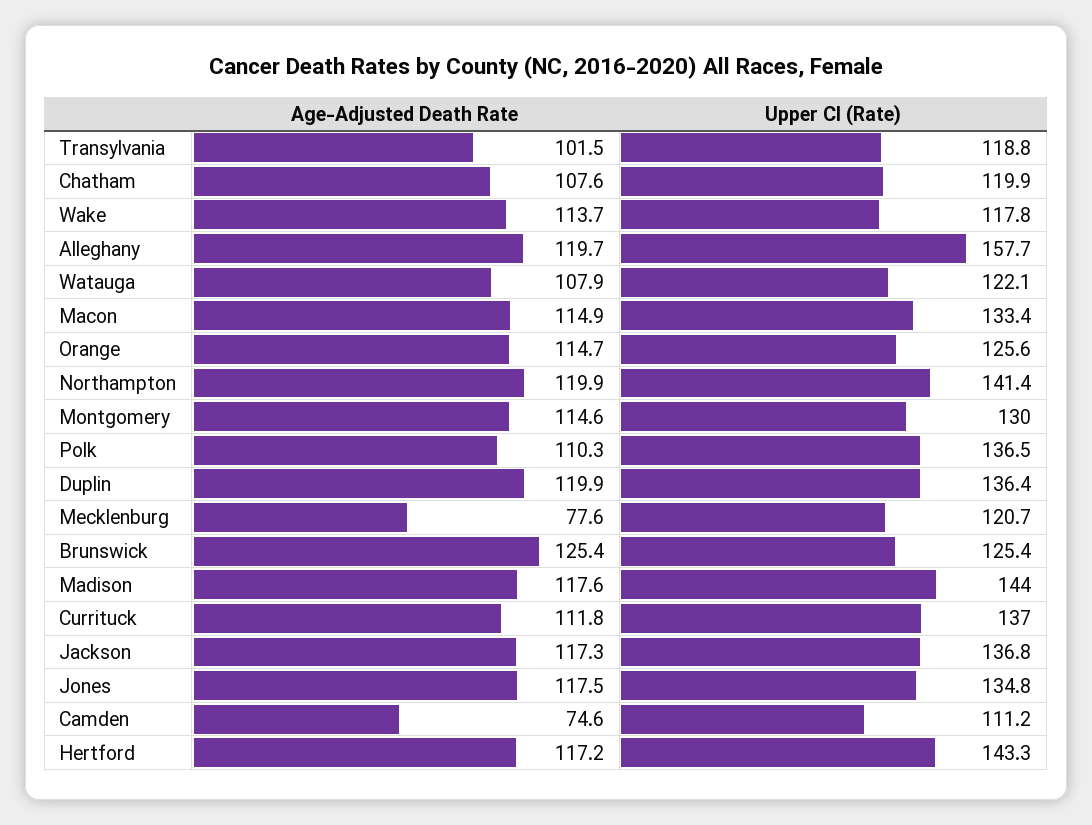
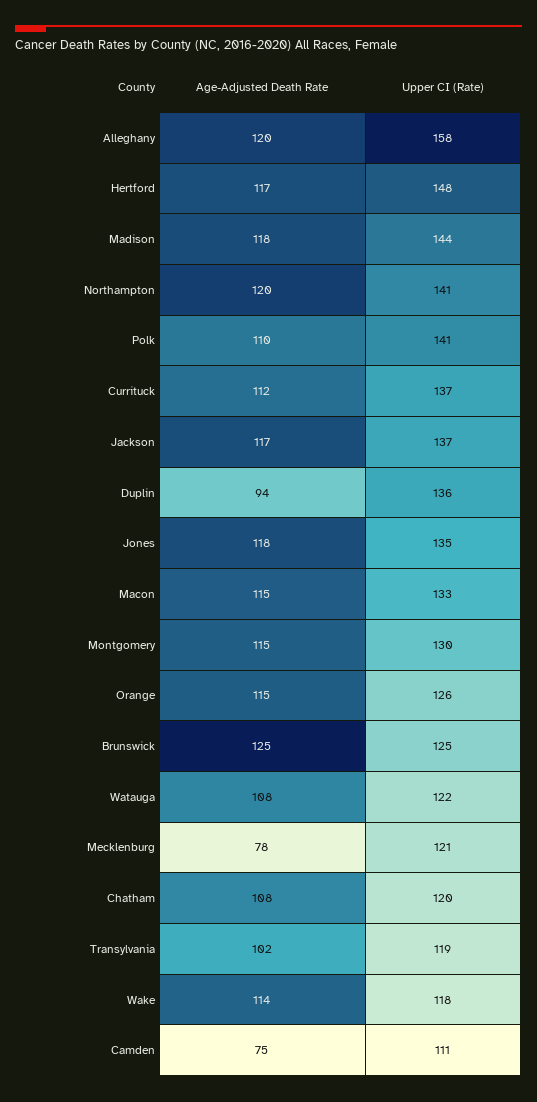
Upper CI (Rate), Polk: 136.5 -> 141
Age-Adjusted Death Rate, Duplin: 119.9 -> 94
Upper CI (Rate), Hertford: 143.3 -> 148

